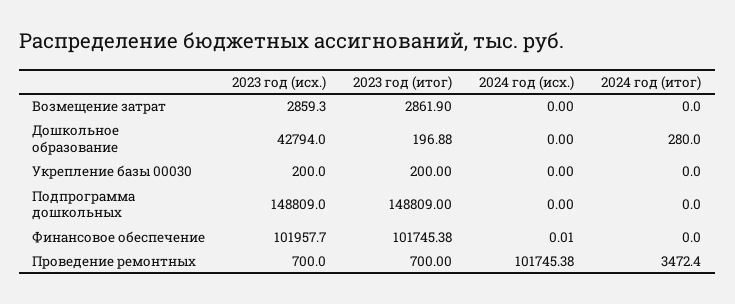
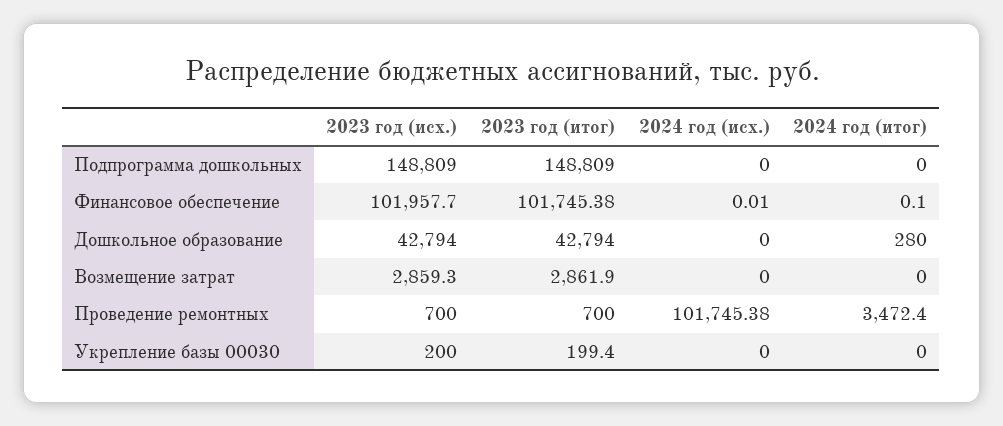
2023 год (итог), Дошкольное образование: 196.88 -> 42794
2023 год (итог), Укрепление базы 00030: 200 -> 199.4
2024 год (итог), Финансовое обеспечение: 0 -> 0.1

